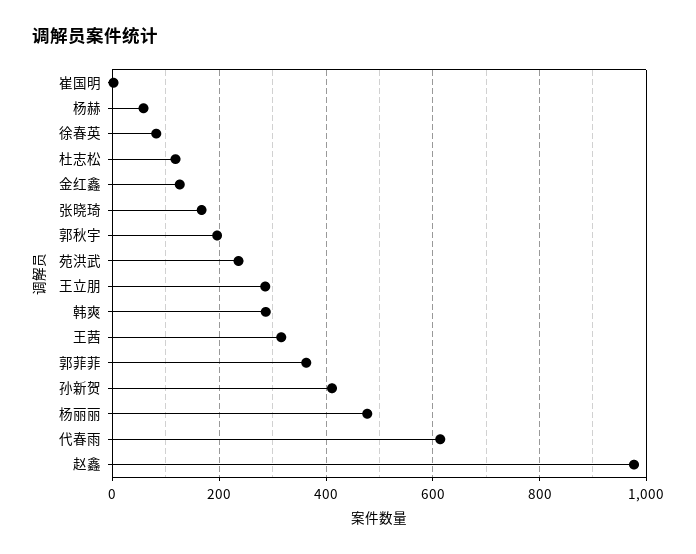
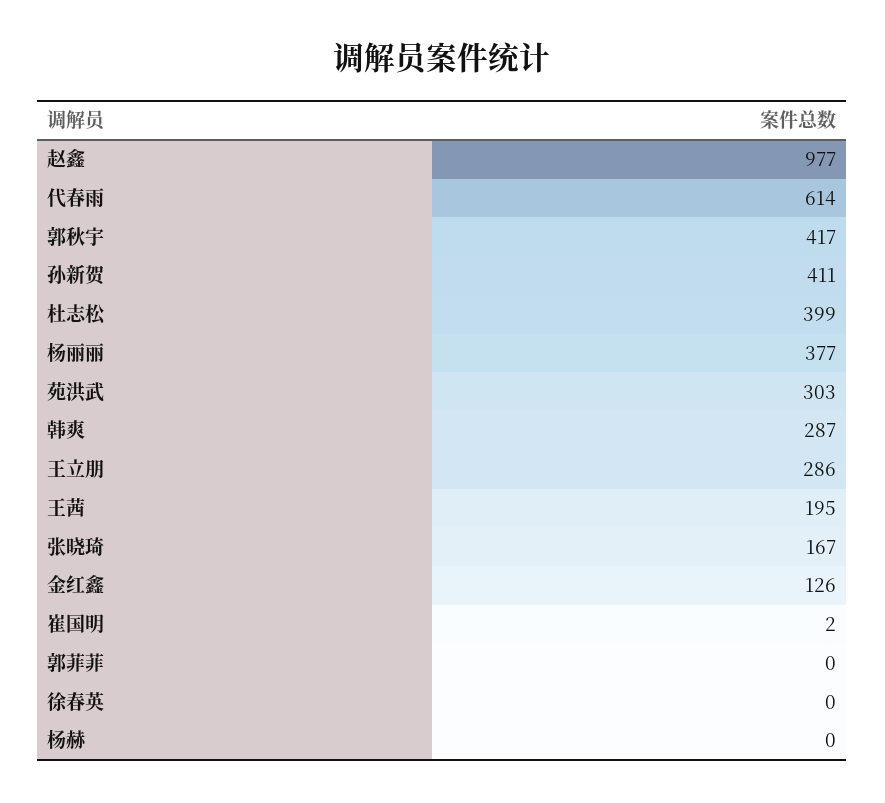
杨赫: 60 -> 0
徐春英: 80 -> 0
杜志松: 120 -> 399
郭秋宇: 200 -> 417
苑洪武: 240 -> 303
王茜: 320 -> 195
郭菲菲: 360 -> 0
杨丽丽: 480 -> 377

